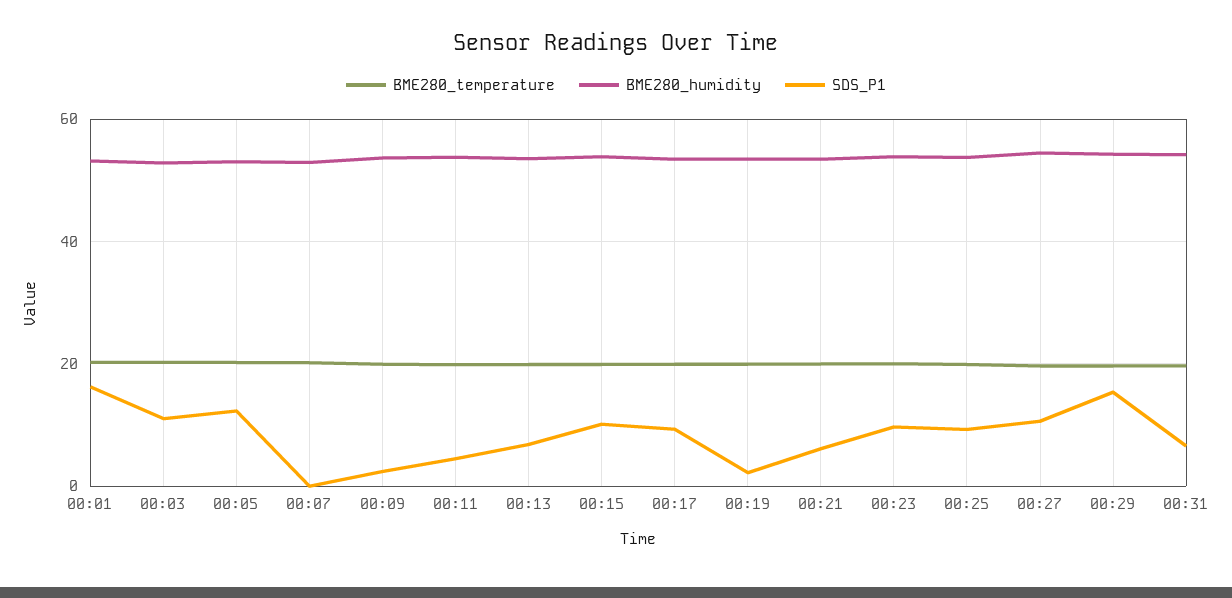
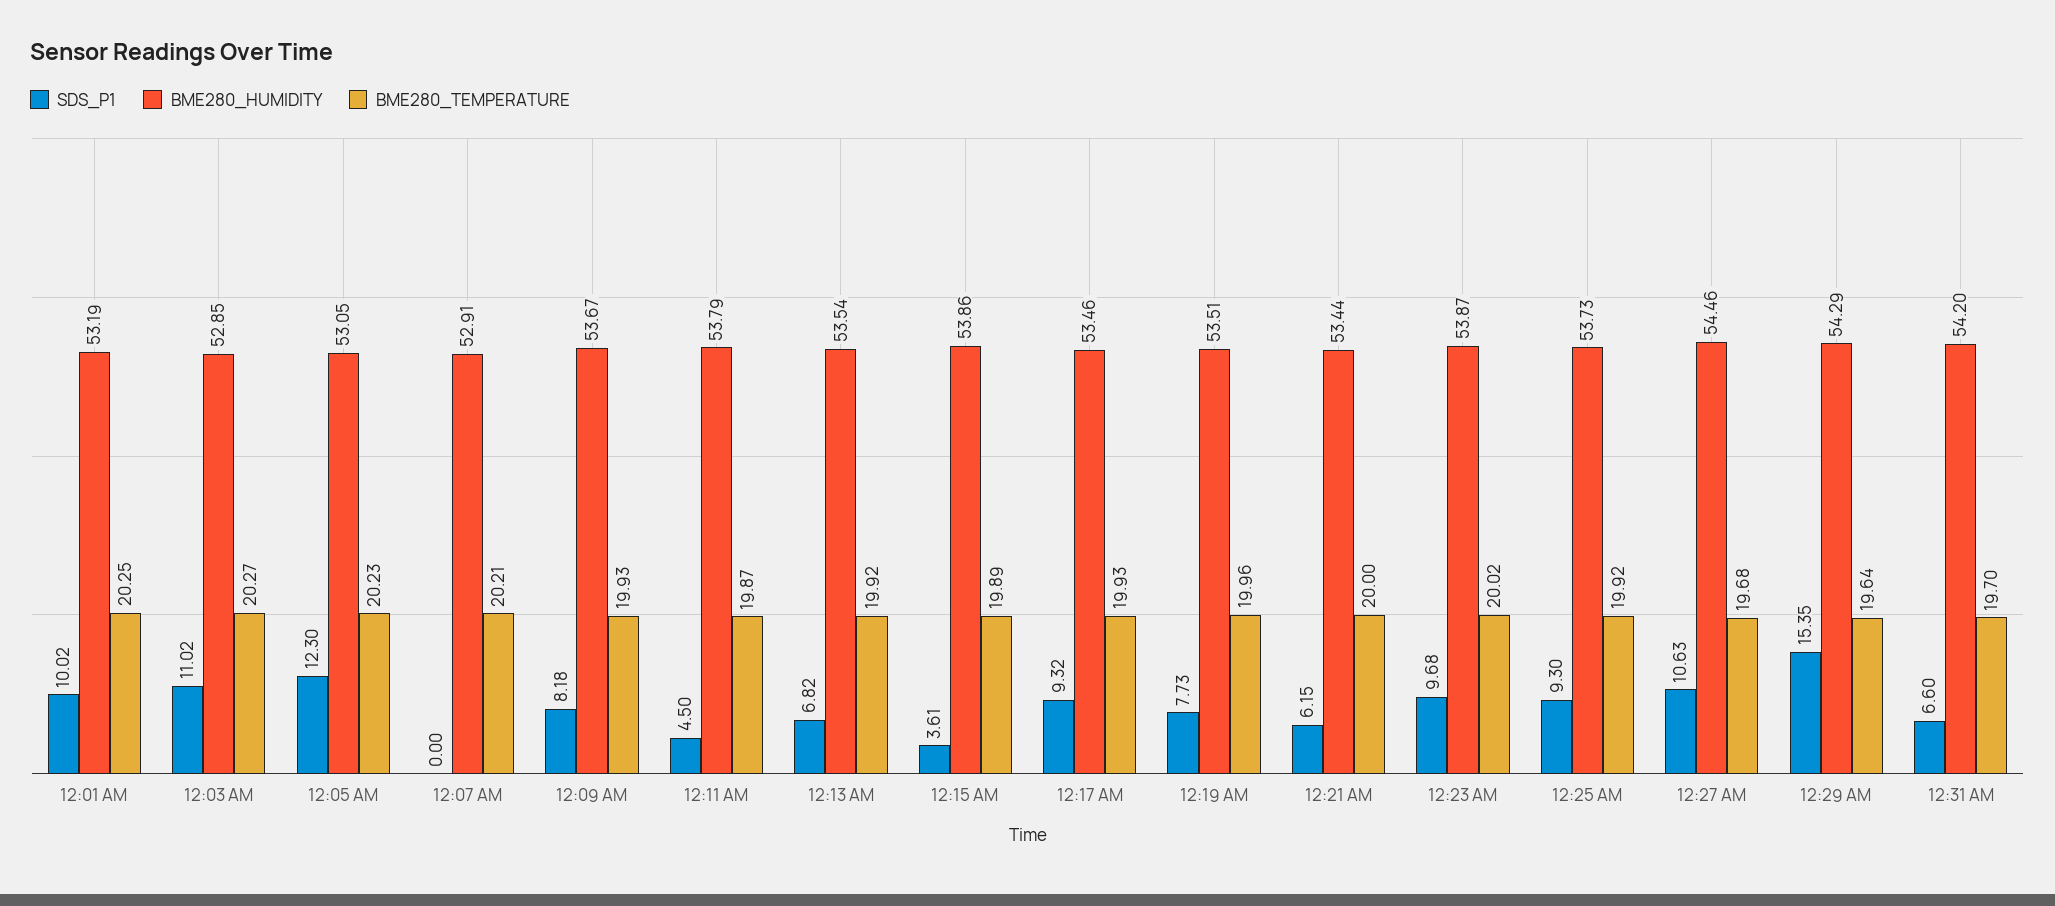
SDS_P1, 00:01: 16 -> 10.02
SDS_P1, 00:09: 2 -> 8.18
SDS_P1, 00:15: 10 -> 3.61
SDS_P1, 00:19: 2 -> 7.73

